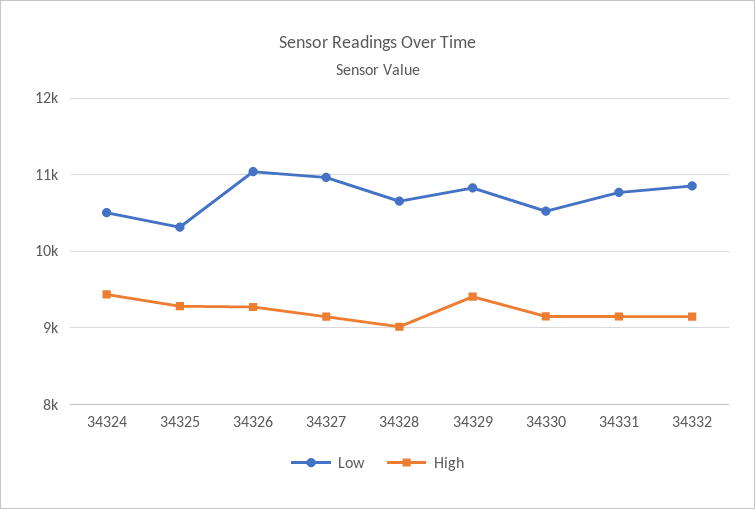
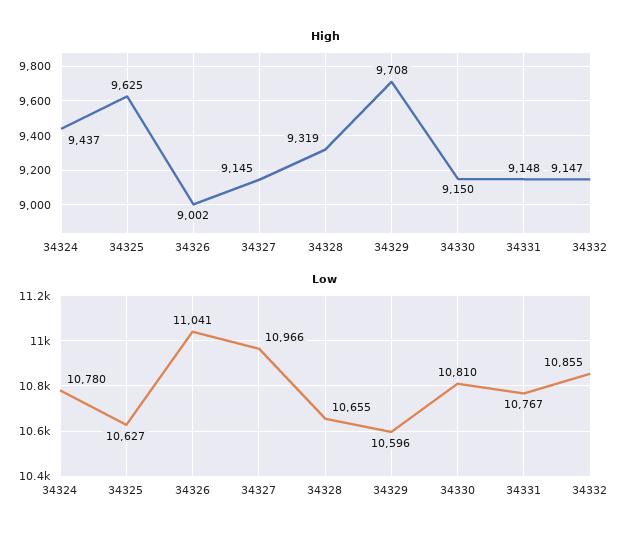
Low, 34324: 10500 -> 10780
Low, 34325: 10300 -> 10627
High, 34325: 9300 -> 9625
High, 34326: 9300 -> 9002
High, 34328: 9000 -> 9319
Low, 34329: 10800 -> 10596
High, 34329: 9400 -> 9708
Low, 34330: 10500 -> 10810

